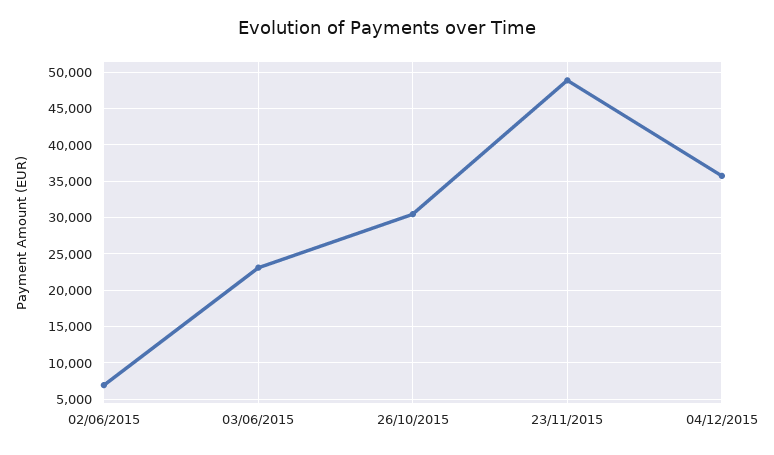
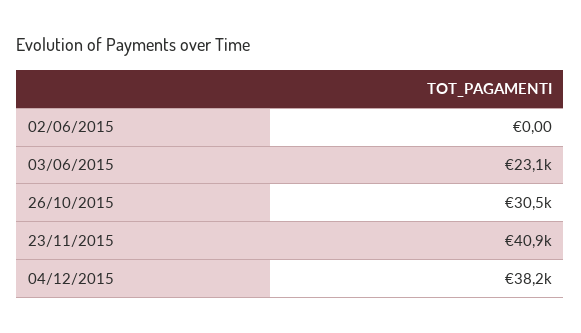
02/06/2015: 7000 -> 0
23/11/2015: 49000 -> 40900
04/12/2015: 36000 -> 38200

